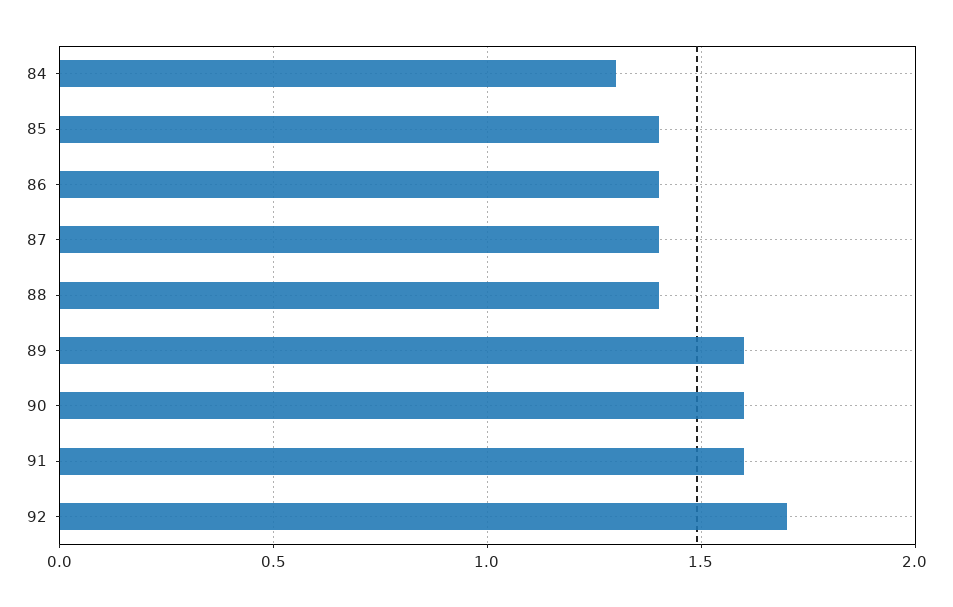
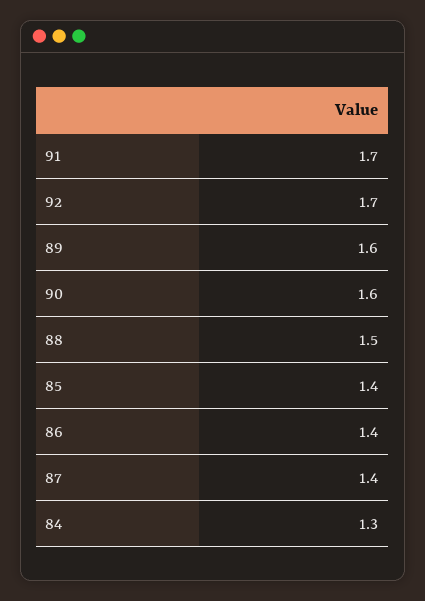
88: 1.4 -> 1.5
91: 1.6 -> 1.7

